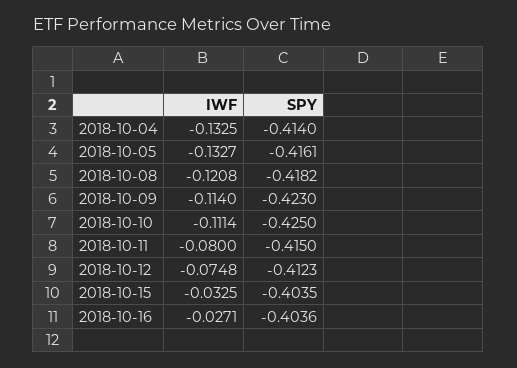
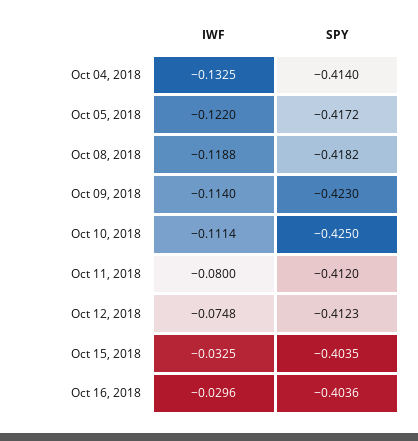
IWF, 2018-10-05: -0.1327 -> -0.122
SPY, 2018-10-05: -0.4161 -> -0.4172
IWF, 2018-10-08: -0.1208 -> -0.1188
SPY, 2018-10-11: -0.415 -> -0.412
IWF, 2018-10-16: -0.0271 -> -0.0296

